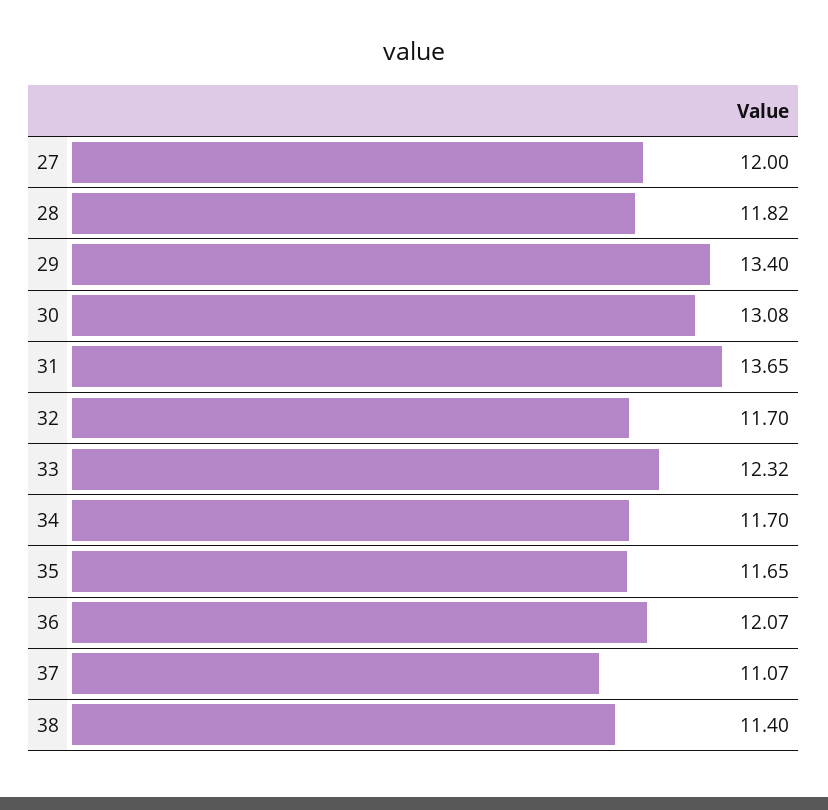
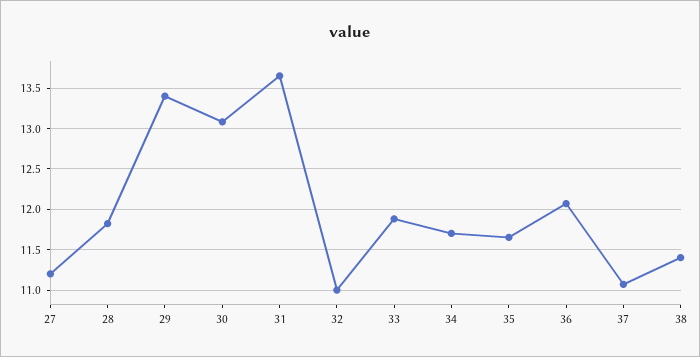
27: 12 -> 11.2
32: 11.7 -> 11
33: 12.32 -> 11.9

